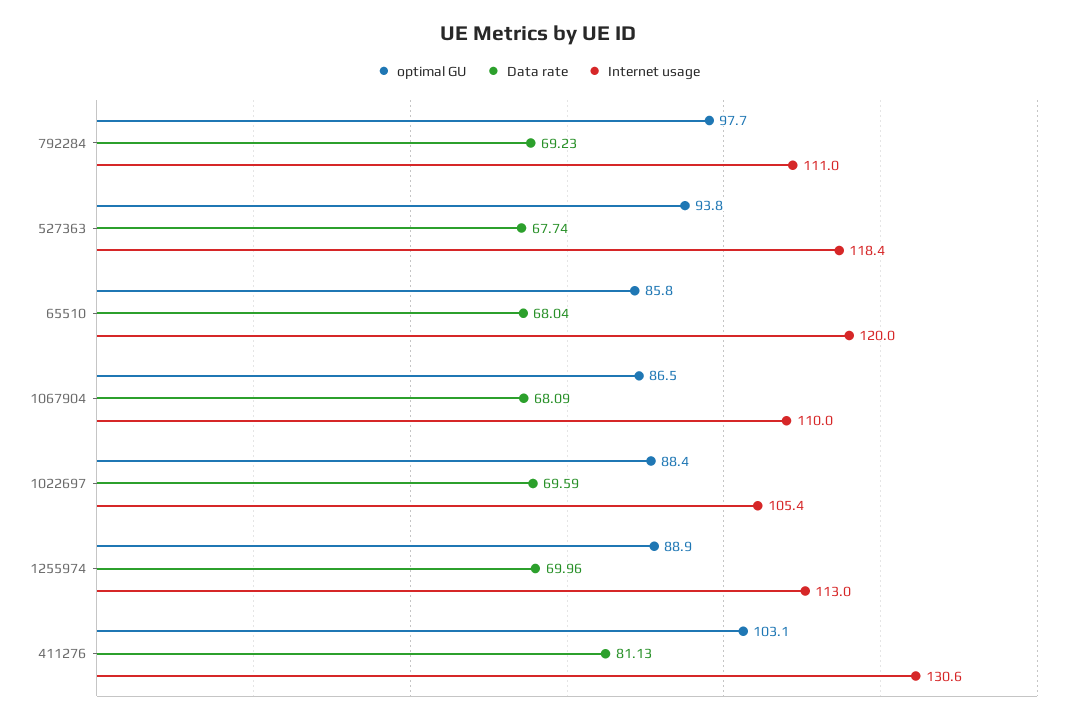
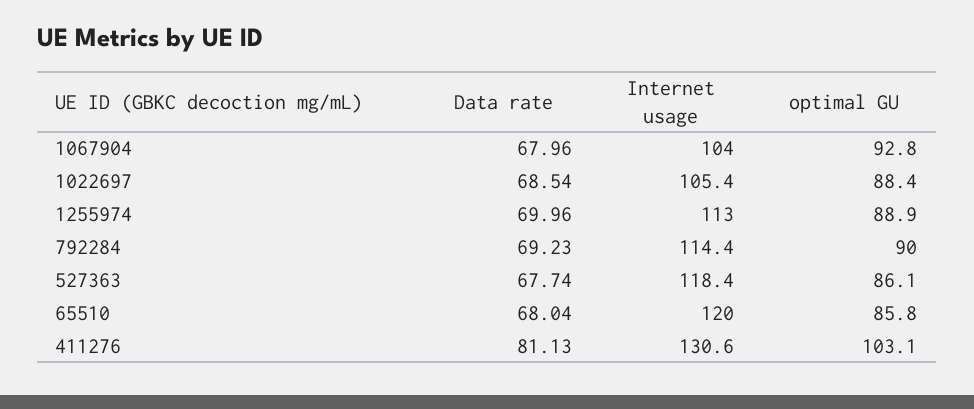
optimal GU, 792284: 97.7 -> 90
Internet usage, 792284: 111 -> 114.4
optimal GU, 527363: 93.8 -> 86.1
optimal GU, 1067904: 86.5 -> 92.8
Data rate, 1067904: 68.09 -> 67.96
Internet usage, 1067904: 110 -> 104
Data rate, 1022697: 69.59 -> 68.54

